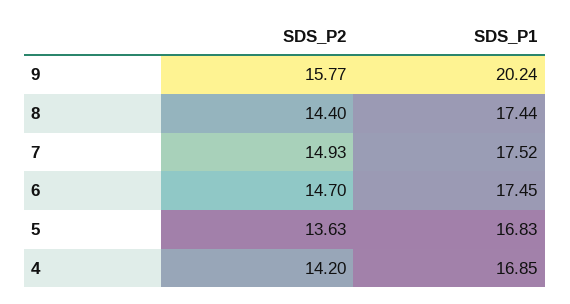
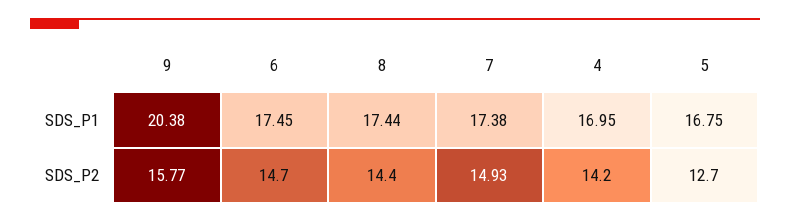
SDS_P1, 9: 20.24 -> 20.38
SDS_P1, 7: 17.52 -> 17.38
SDS_P2, 5: 13.63 -> 12.7
SDS_P1, 5: 16.83 -> 16.75
SDS_P1, 4: 16.85 -> 16.95

